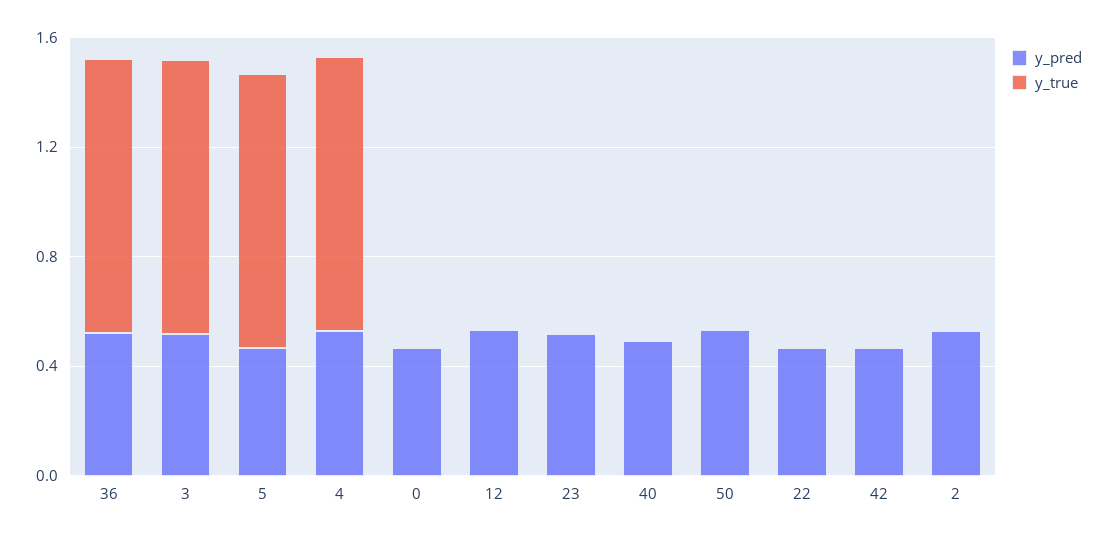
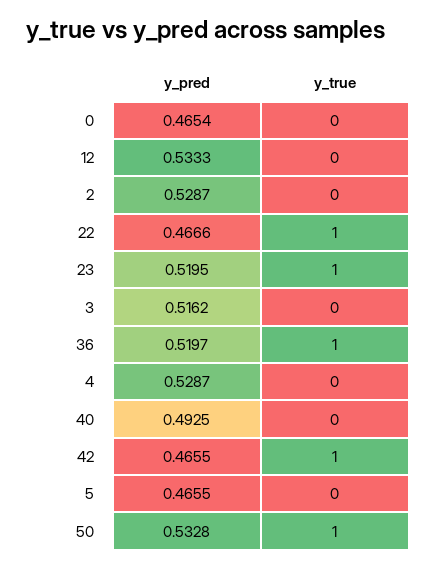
y_true, 3: 1 -> 0
y_true, 5: 1 -> 0
y_true, 4: 1 -> 0
y_true, 23: 0 -> 1
y_true, 50: 0 -> 1
y_true, 22: 0 -> 1
y_true, 42: 0 -> 1

